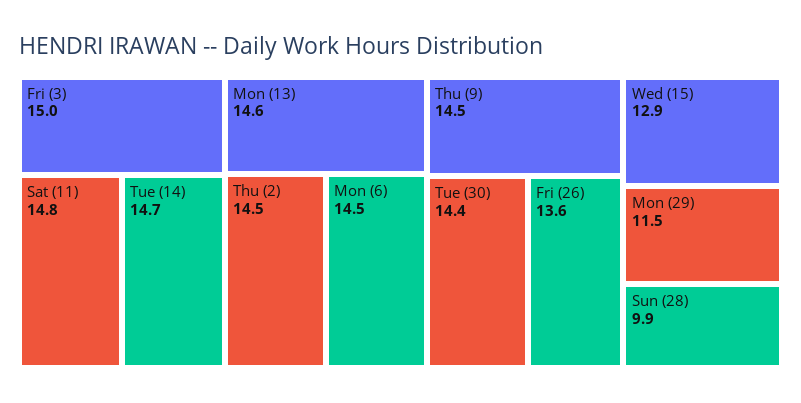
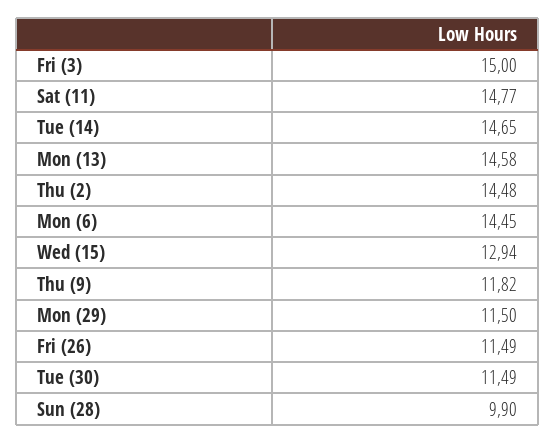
Thu (9): 14.5 -> 11.82
Tue (30): 14.4 -> 11.49
Fri (26): 13.6 -> 11.49

